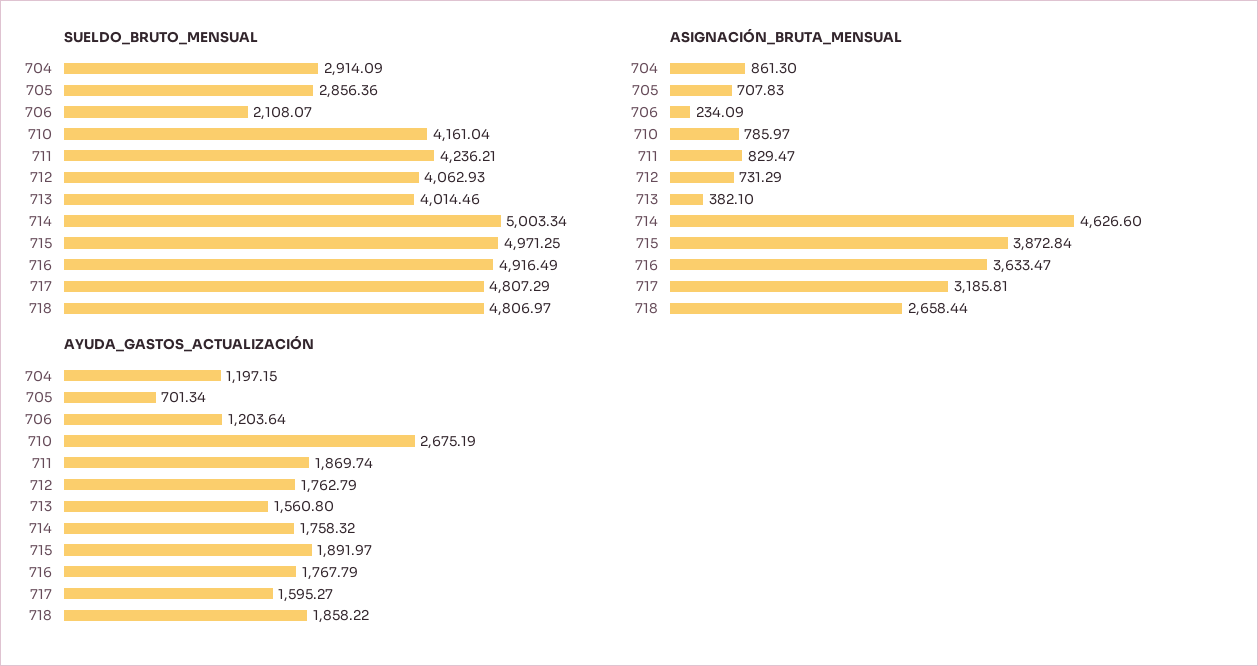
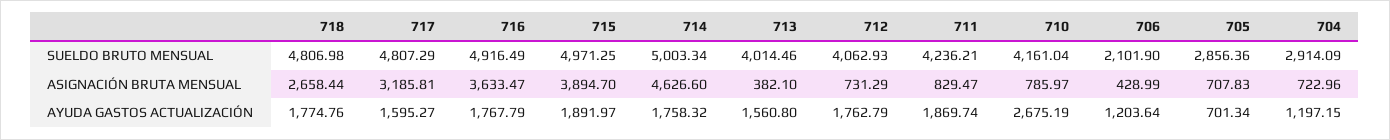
SUELDO_BRUTO_MENSUAL, 706: 2108.07 -> 2101.9
SUELDO_BRUTO_MENSUAL, 718: 4806.97 -> 4806.98
ASIGNACIÓN_BRUTA_MENSUAL, 704: 861.3 -> 722.96
ASIGNACIÓN_BRUTA_MENSUAL, 706: 234.09 -> 428.99
ASIGNACIÓN_BRUTA_MENSUAL, 715: 3872.84 -> 3894.7
AYUDA_GASTOS_ACTUALIZACIÓN, 718: 1858.22 -> 1774.76

